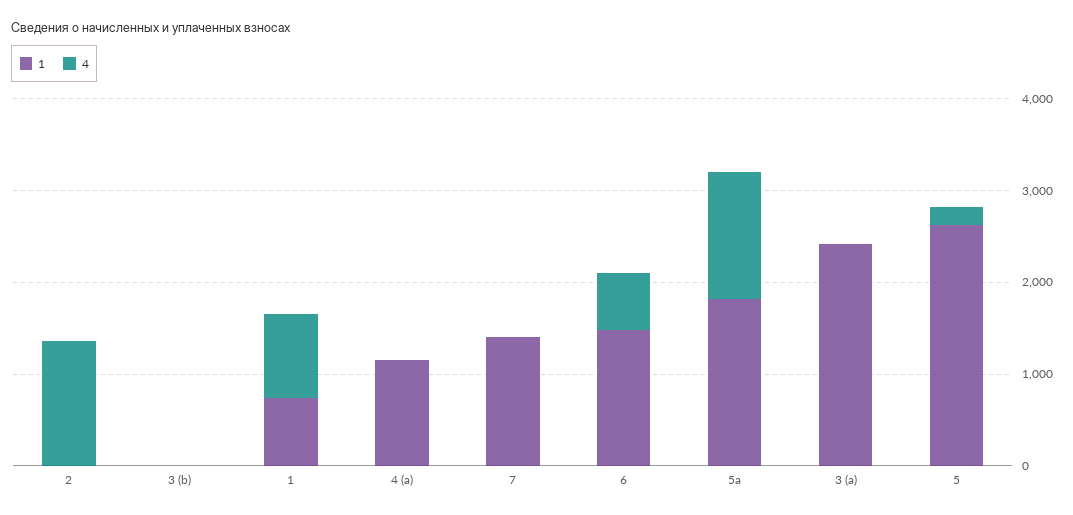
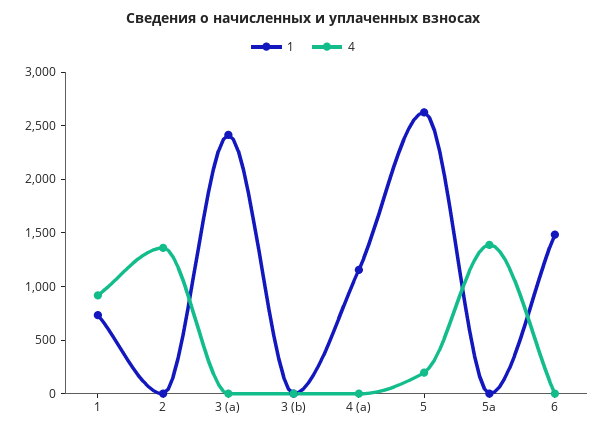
1, 7: 1400 -> none
4, 7: 0 -> none
4, 6: 600 -> 0
1, 5a: 1800 -> 0

